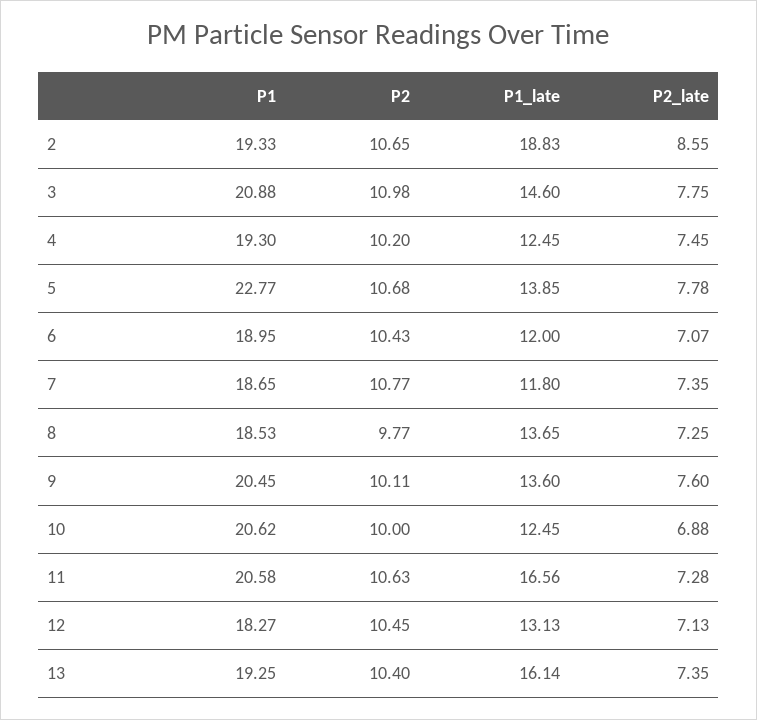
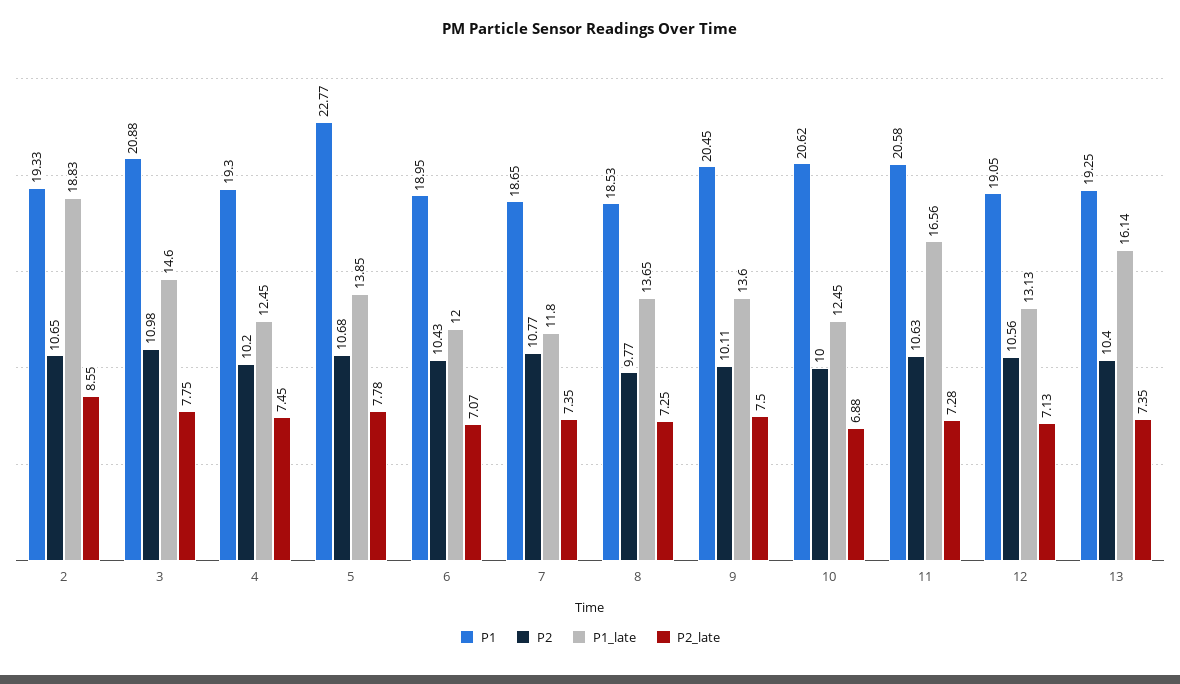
P2_late, 9: 7.6 -> 7.5
P1, 12: 18.27 -> 19.05
P2, 12: 10.45 -> 10.56

